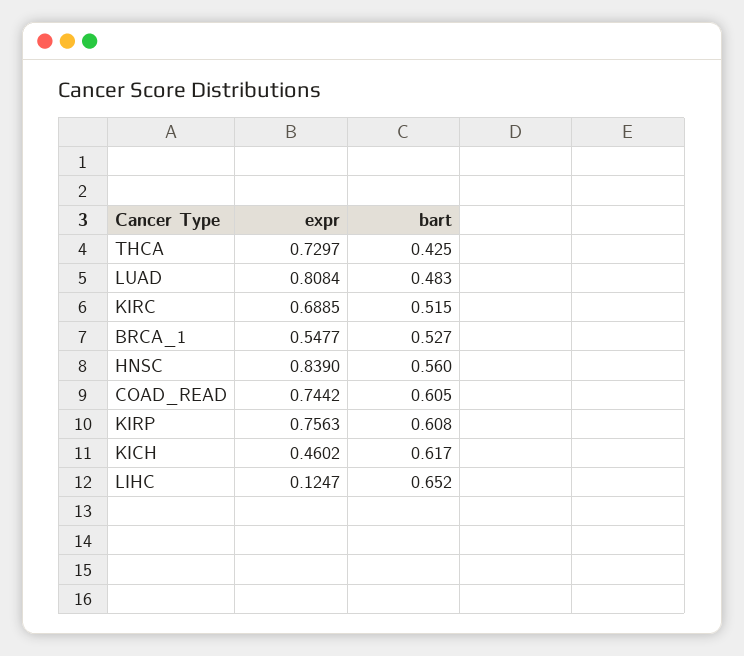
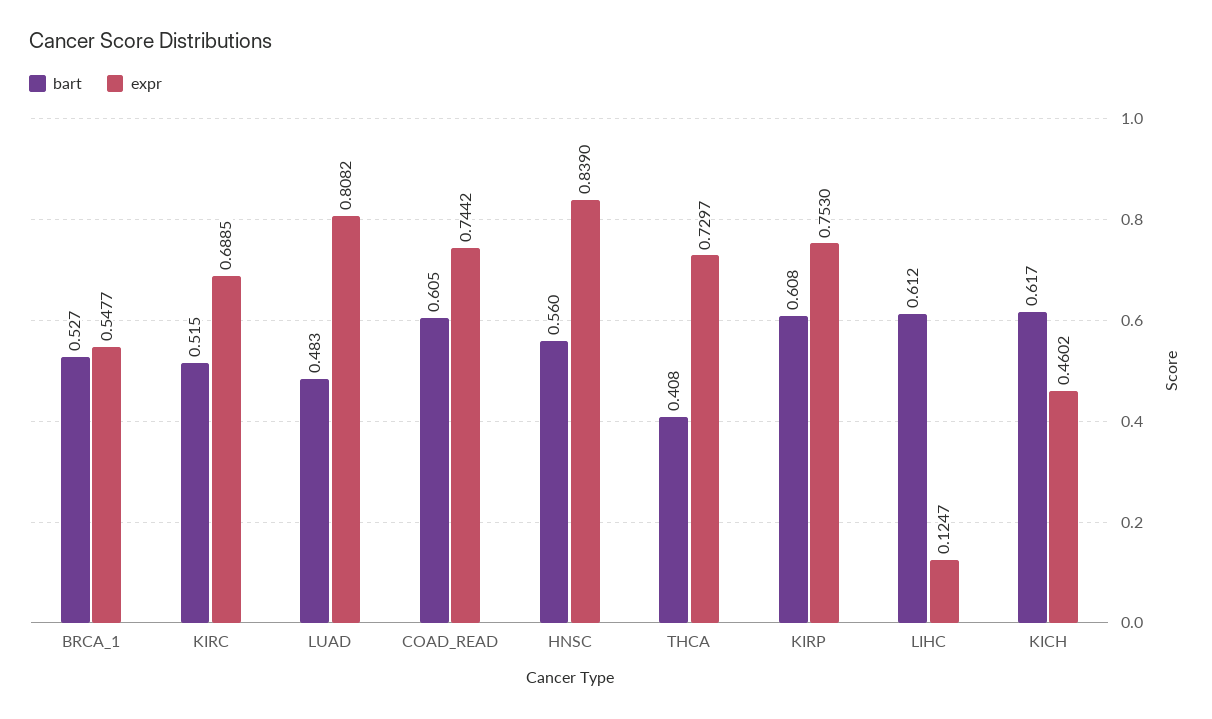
bart, THCA: 0.425 -> 0.408
expr, LUAD: 0.8084 -> 0.8082
expr, KIRP: 0.7563 -> 0.753
bart, LIHC: 0.652 -> 0.612

